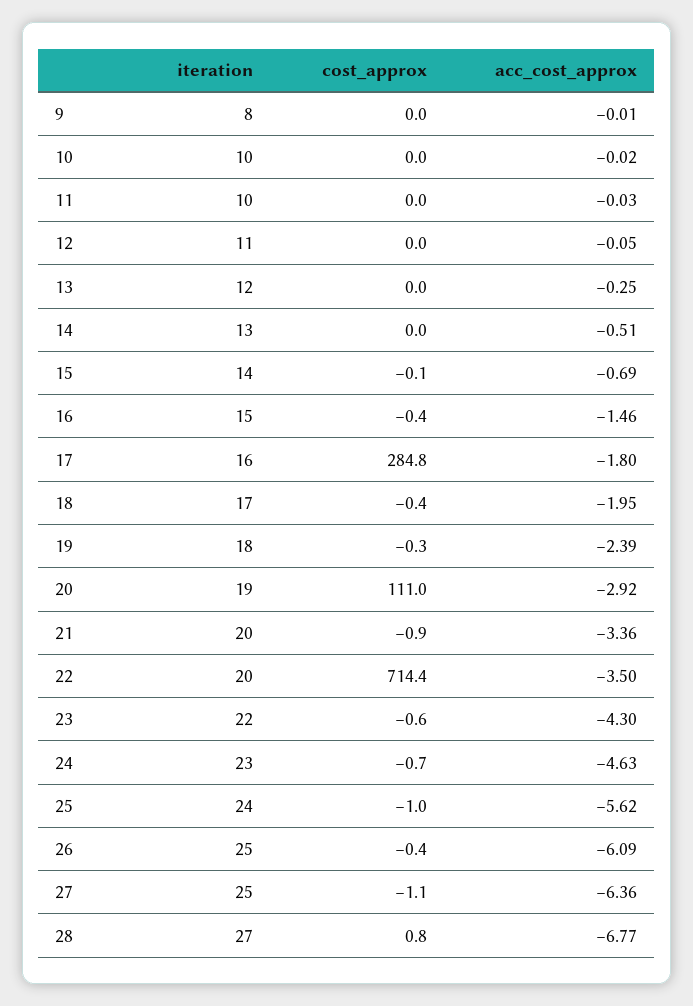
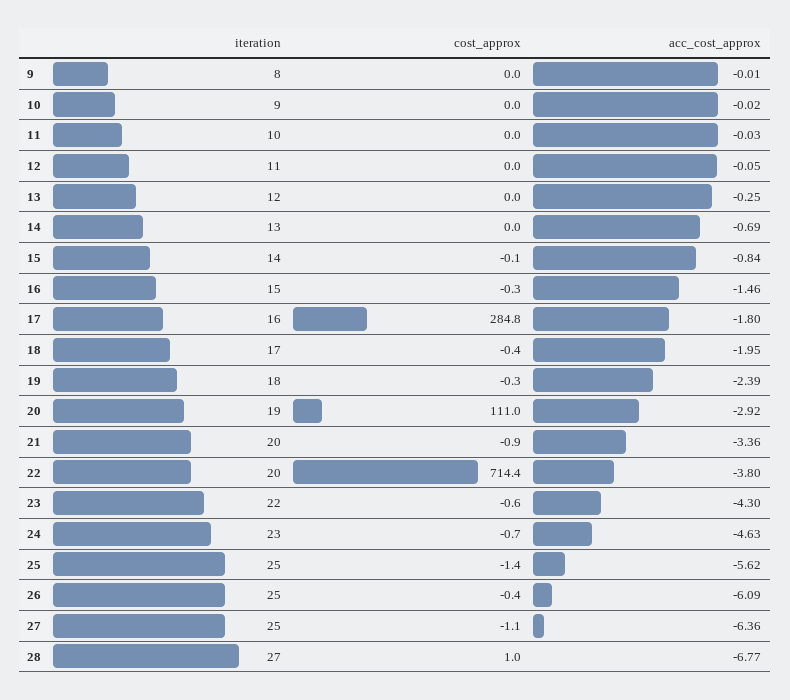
iteration, 10: 10 -> 9
acc_cost_approx, 14: -0.51 -> -0.69
acc_cost_approx, 15: -0.69 -> -0.84
cost_approx, 16: -0.4 -> -0.3
acc_cost_approx, 22: -3.5 -> -3.8
iteration, 25: 24 -> 25
cost_approx, 25: -1 -> -1.4
cost_approx, 28: 0.8 -> 1

